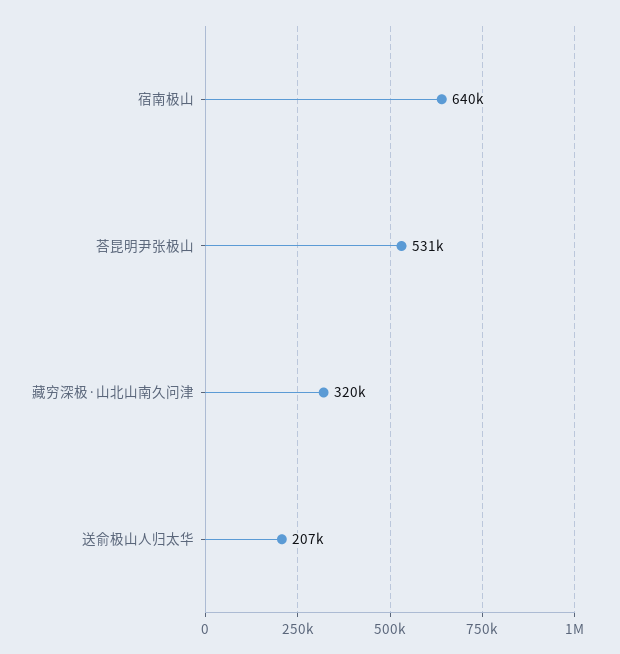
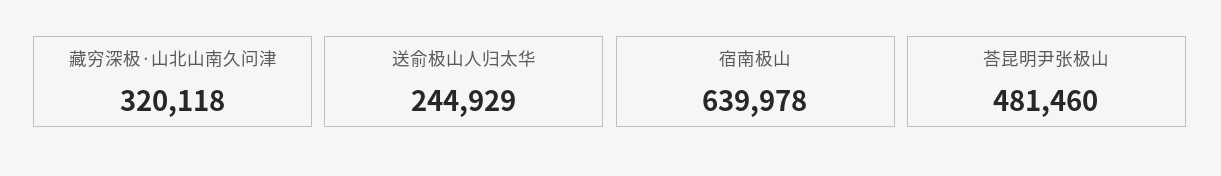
荅昆明尹张极山: 531000 -> 481460
送俞极山人归太华: 207000 -> 244929

